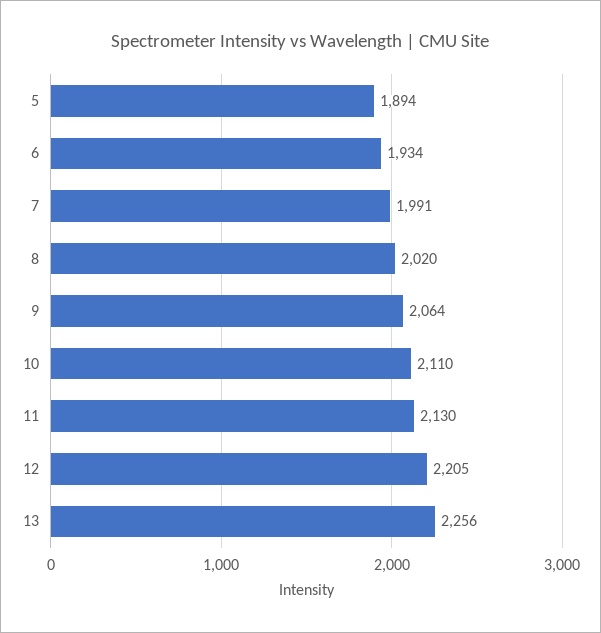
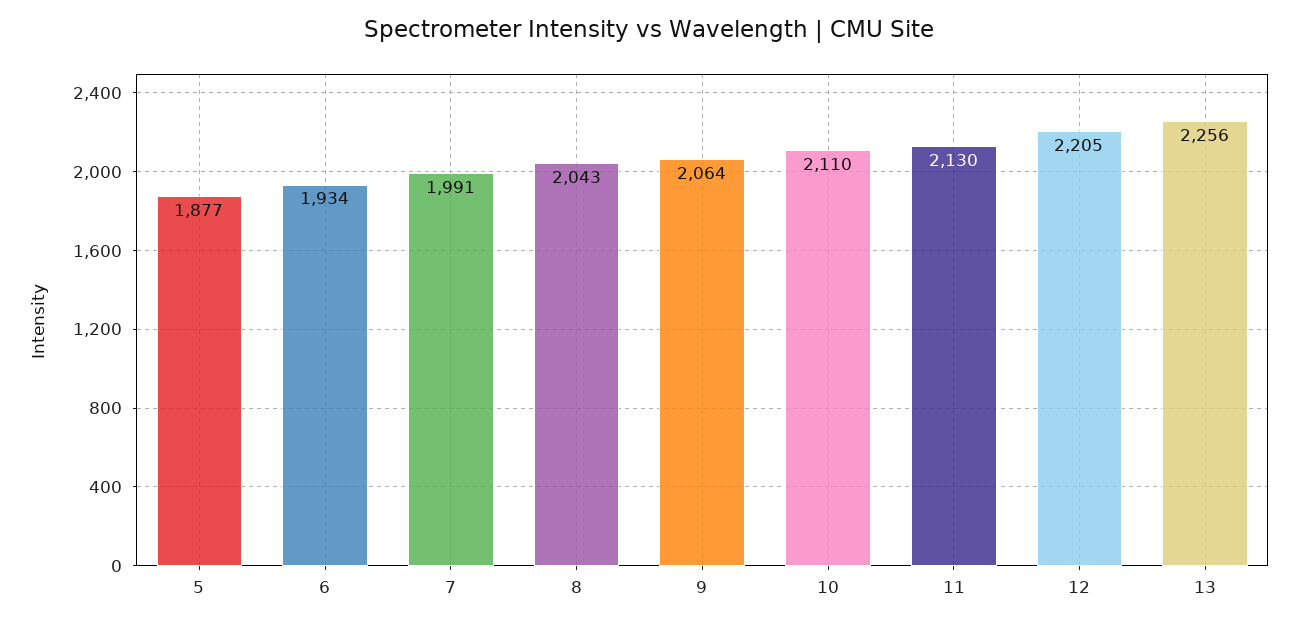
5: 1894 -> 1877
8: 2020 -> 2043

